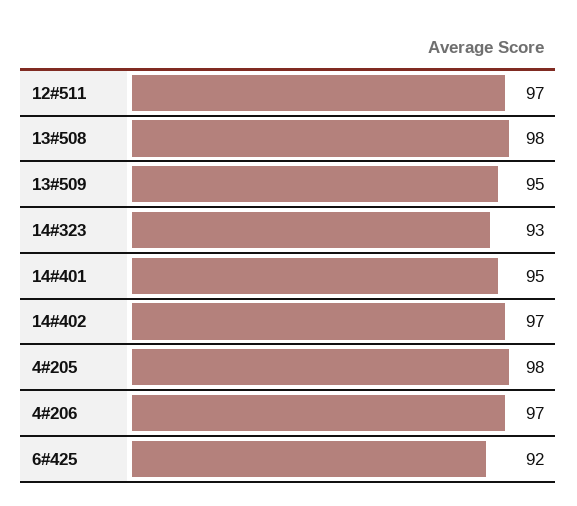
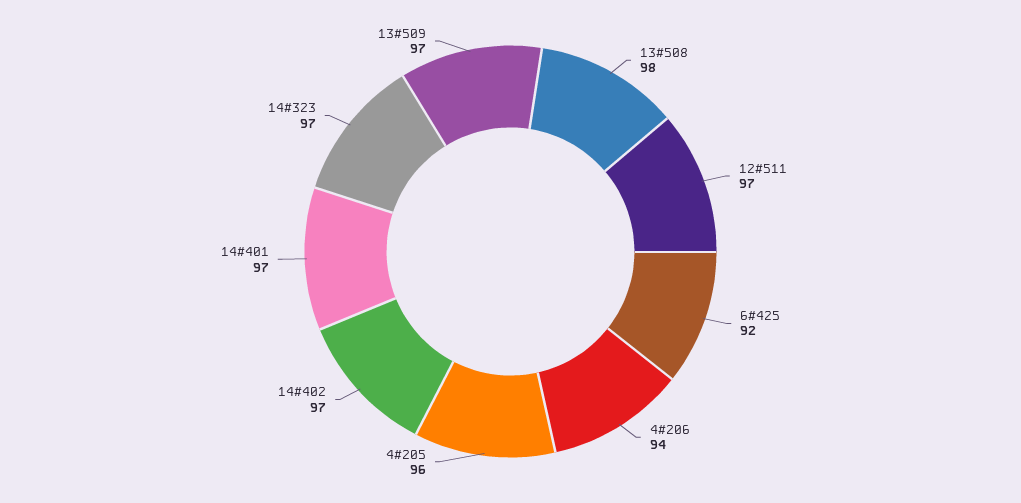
13#509: 95 -> 97
14#323: 93 -> 97
14#401: 95 -> 97
4#205: 98 -> 96
4#206: 97 -> 94

